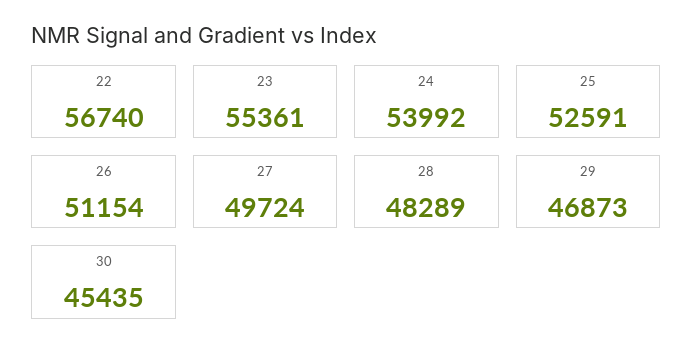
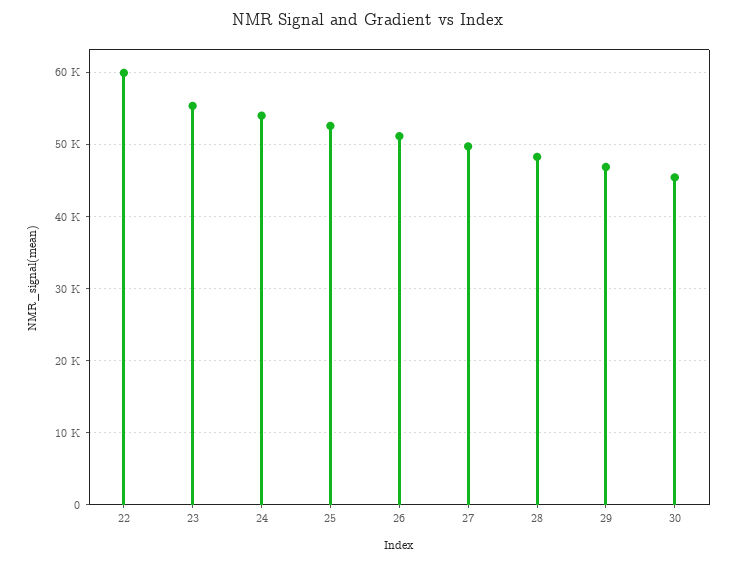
22: 56740 -> 60000

